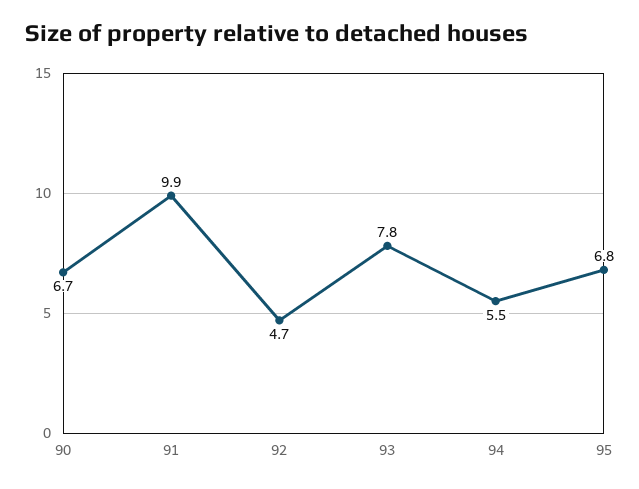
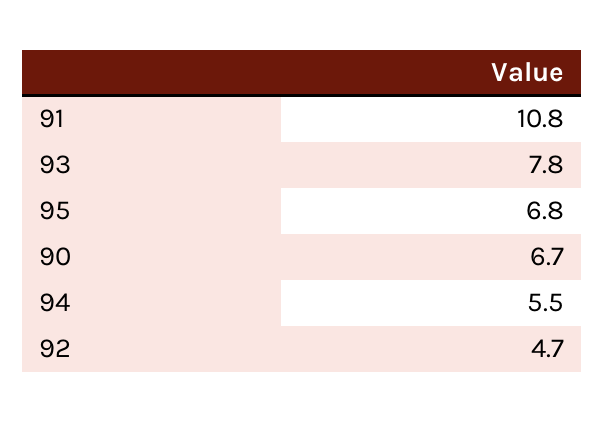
91: 9.9 -> 10.8

